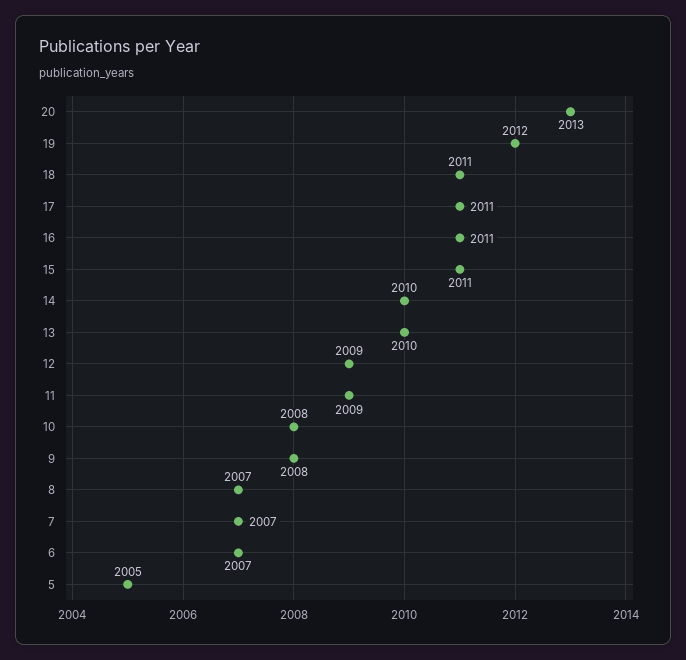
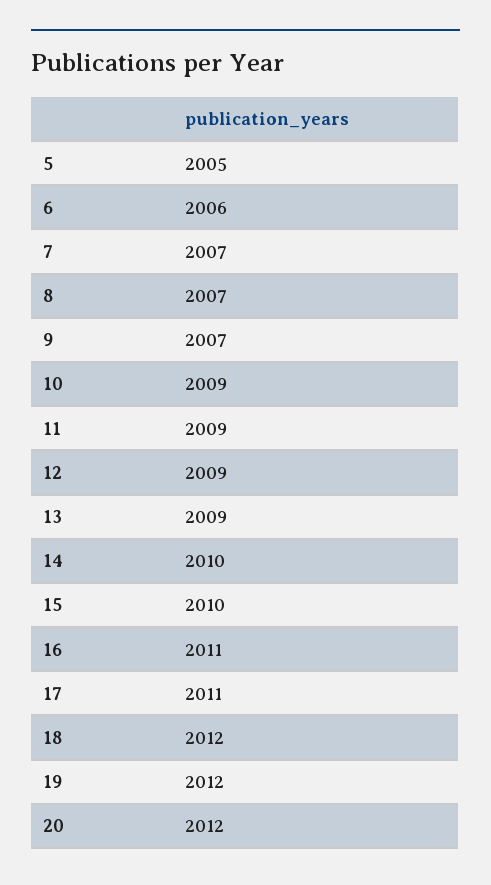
20: 2013 -> 2012
18: 2011 -> 2012
15: 2011 -> 2010
13: 2010 -> 2009
10: 2008 -> 2009
9: 2008 -> 2007
6: 2007 -> 2006

